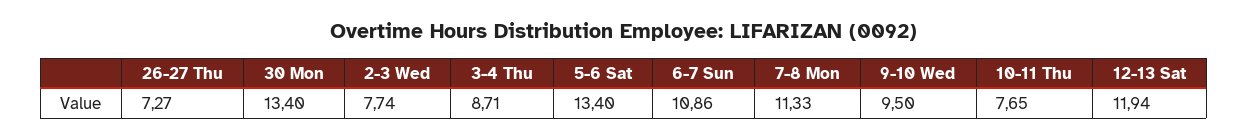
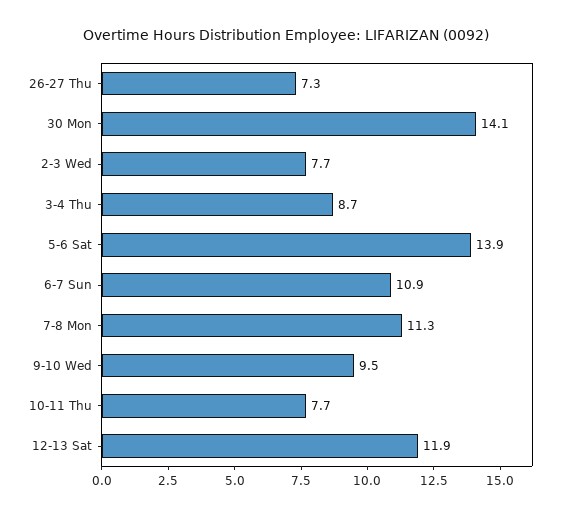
30 Mon: 13.4 -> 14.1
5-6 Sat: 13.4 -> 13.9

